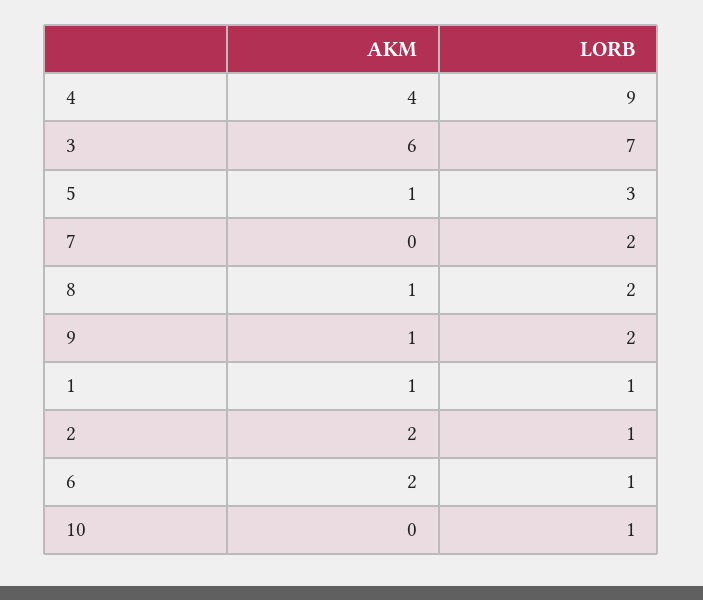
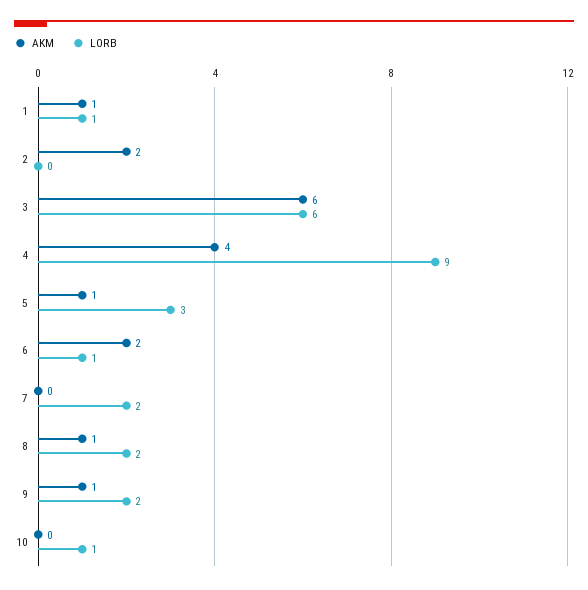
LORB, 3: 7 -> 6
LORB, 2: 1 -> 0

